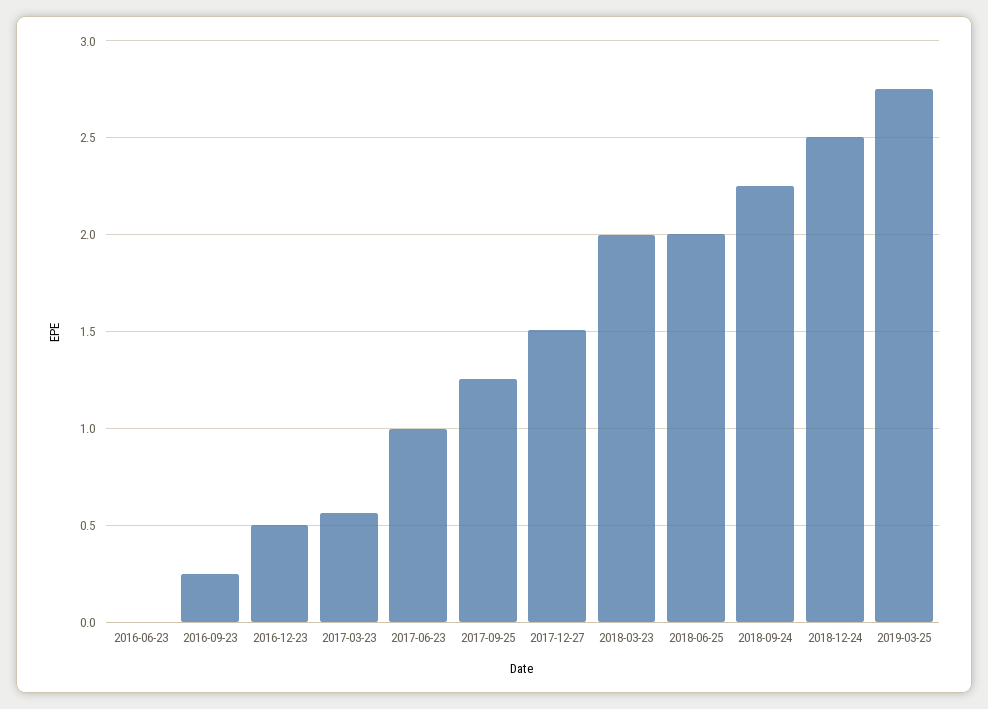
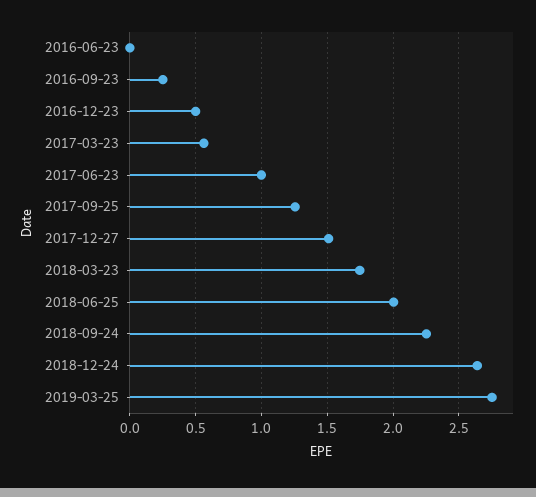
2018-03-23: 2 -> 1.75
2018-12-24: 2.5 -> 2.65

